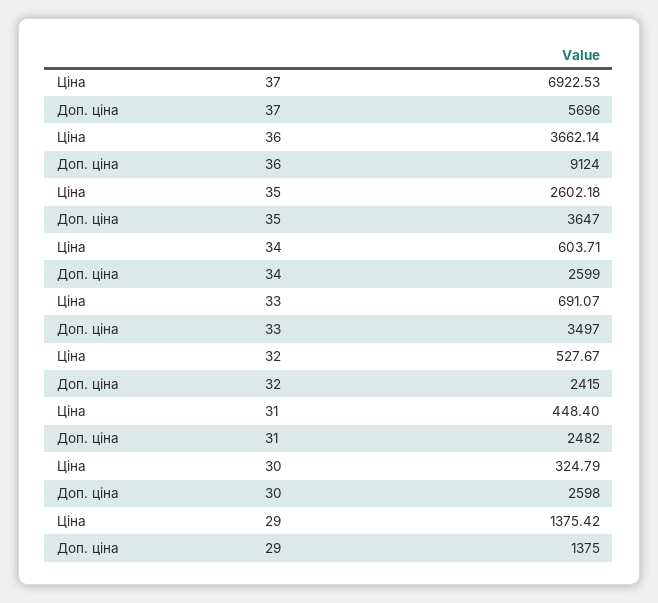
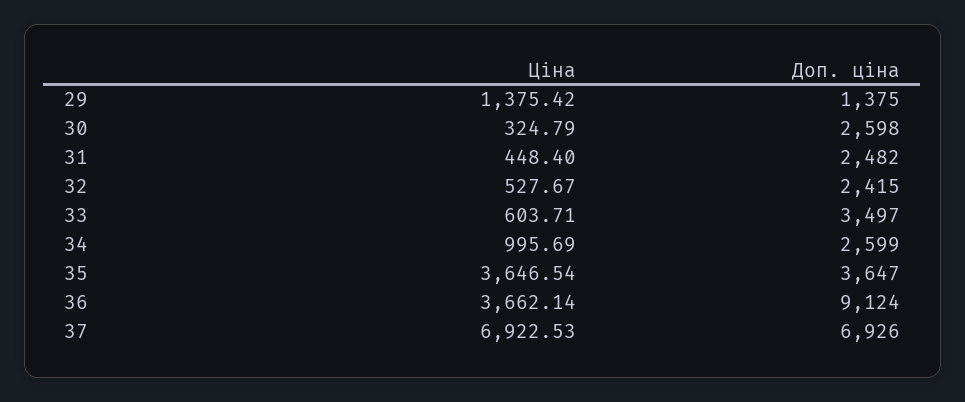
Доп. ціна, 37: 5696 -> 6926
Ціна, 35: 2602.18 -> 3646.54
Ціна, 34: 603.71 -> 995.69
Ціна, 33: 691.07 -> 603.71

